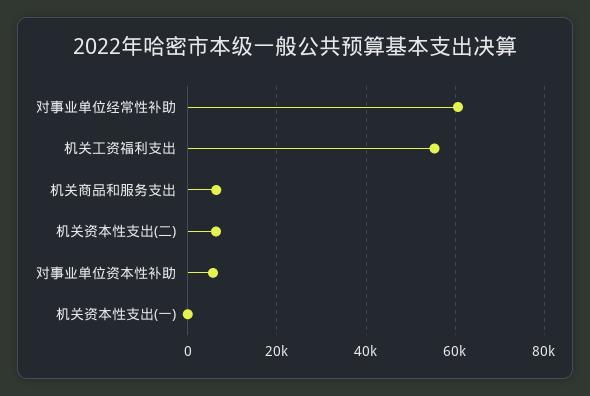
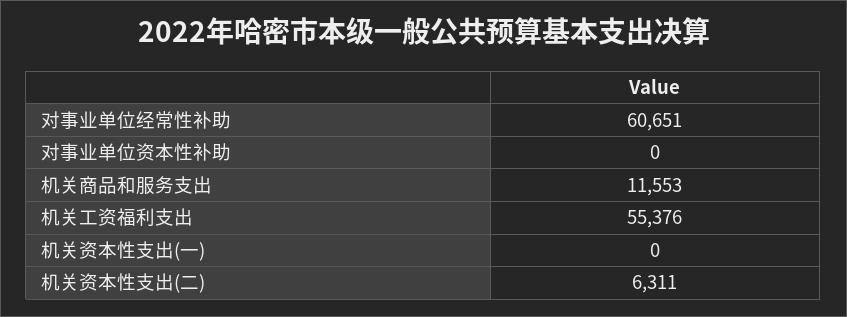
机关商品和服务支出: 6000 -> 11553
对事业单位资本性补助: 6000 -> 0

